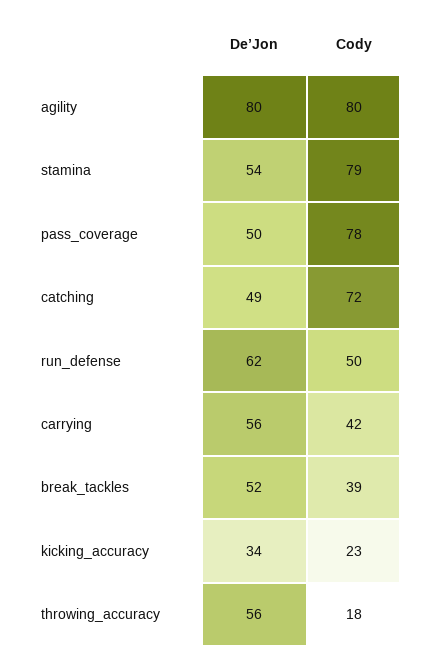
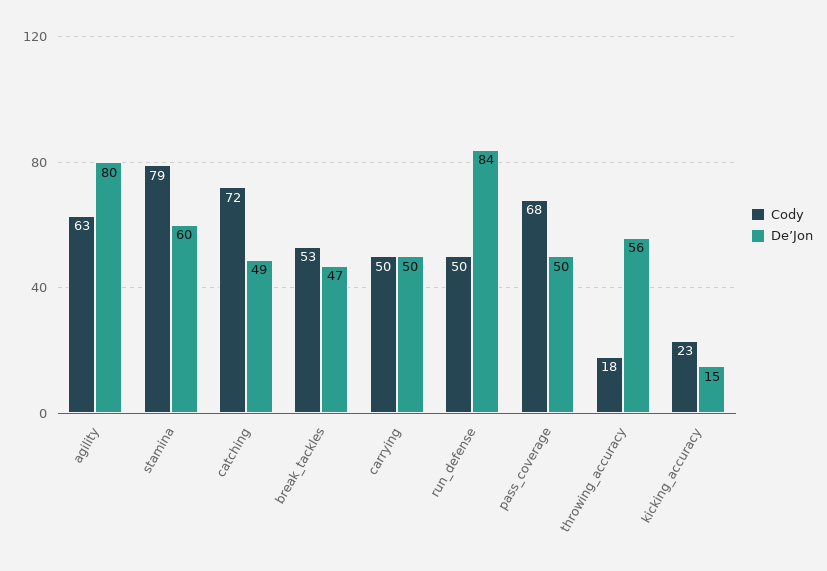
Cody, agility: 80 -> 63
De’Jon, stamina: 54 -> 60
Cody, pass_coverage: 78 -> 68
De’Jon, run_defense: 62 -> 84
De’Jon, carrying: 56 -> 50
Cody, carrying: 42 -> 50
De’Jon, break_tackles: 52 -> 47
Cody, break_tackles: 39 -> 53
De’Jon, kicking_accuracy: 34 -> 15

